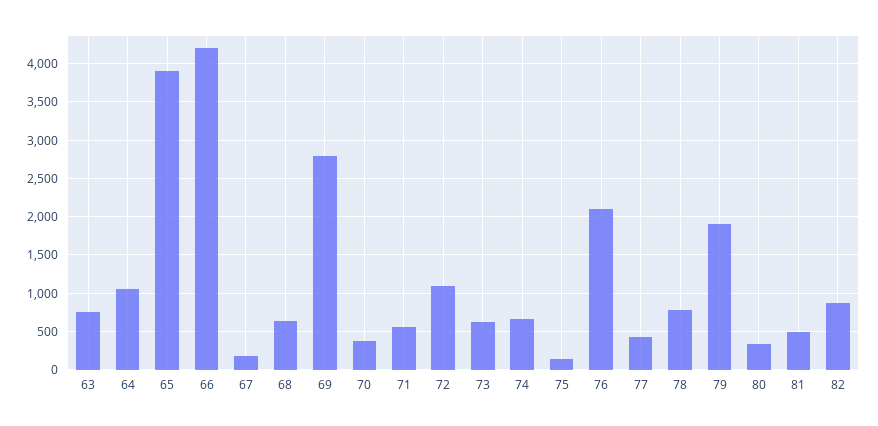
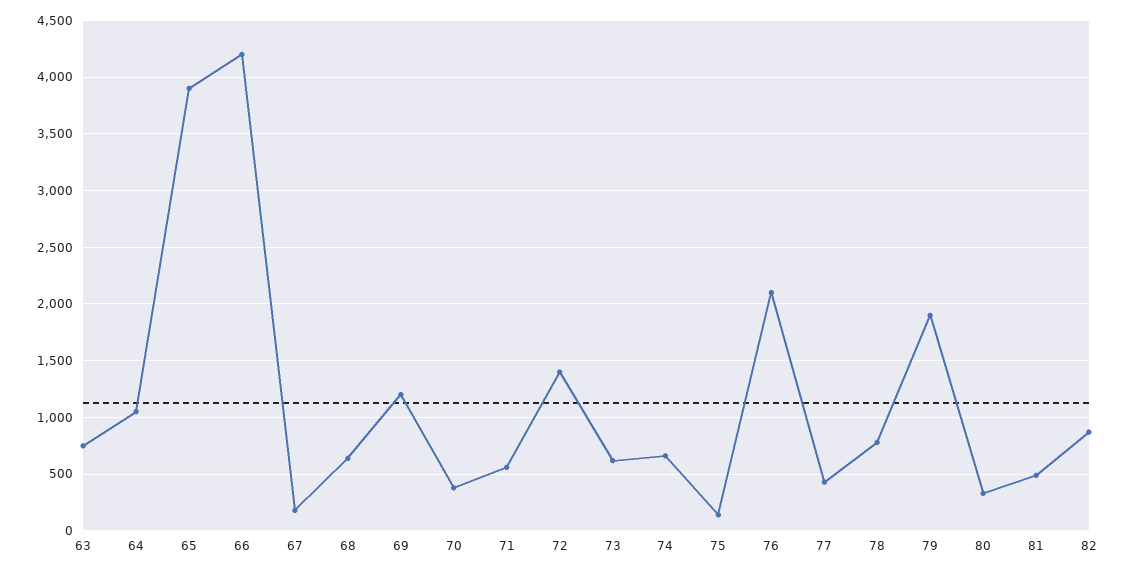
69: 2800 -> 1200
72: 1100 -> 1400

